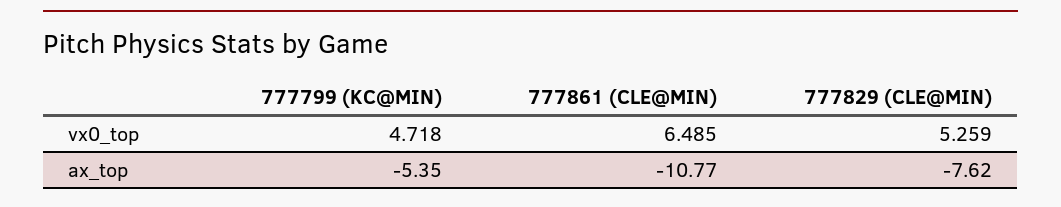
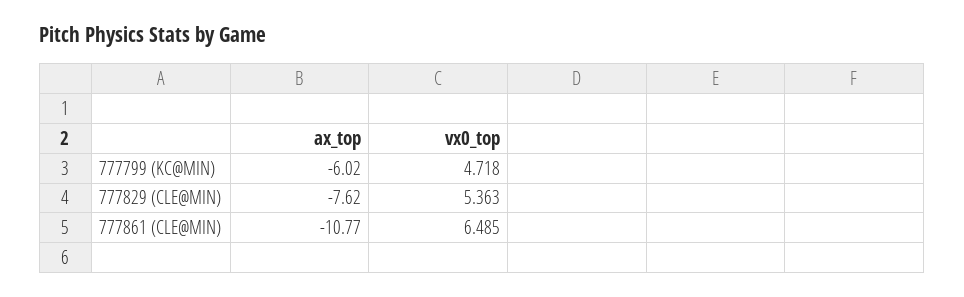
777829 (CLE@MIN), vx0_top: 5.259 -> 5.363
777799 (KC@MIN), ax_top: -5.35 -> -6.02

